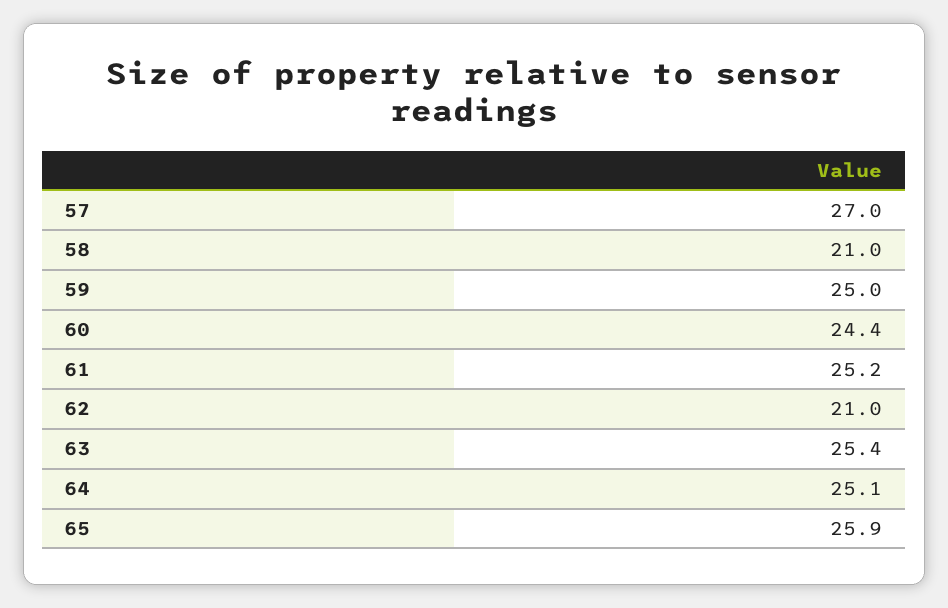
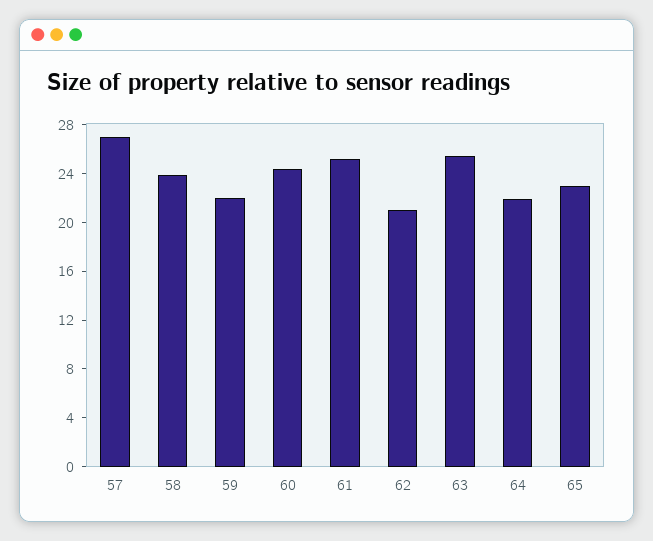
58: 21 -> 24
59: 25 -> 22
64: 25.1 -> 22
65: 25.9 -> 23

